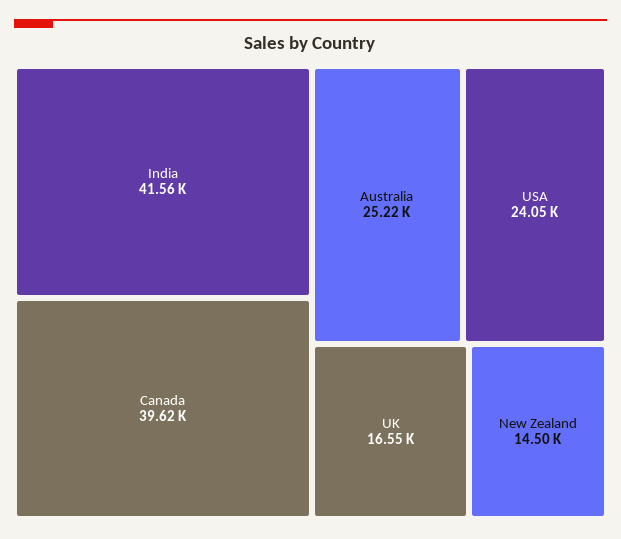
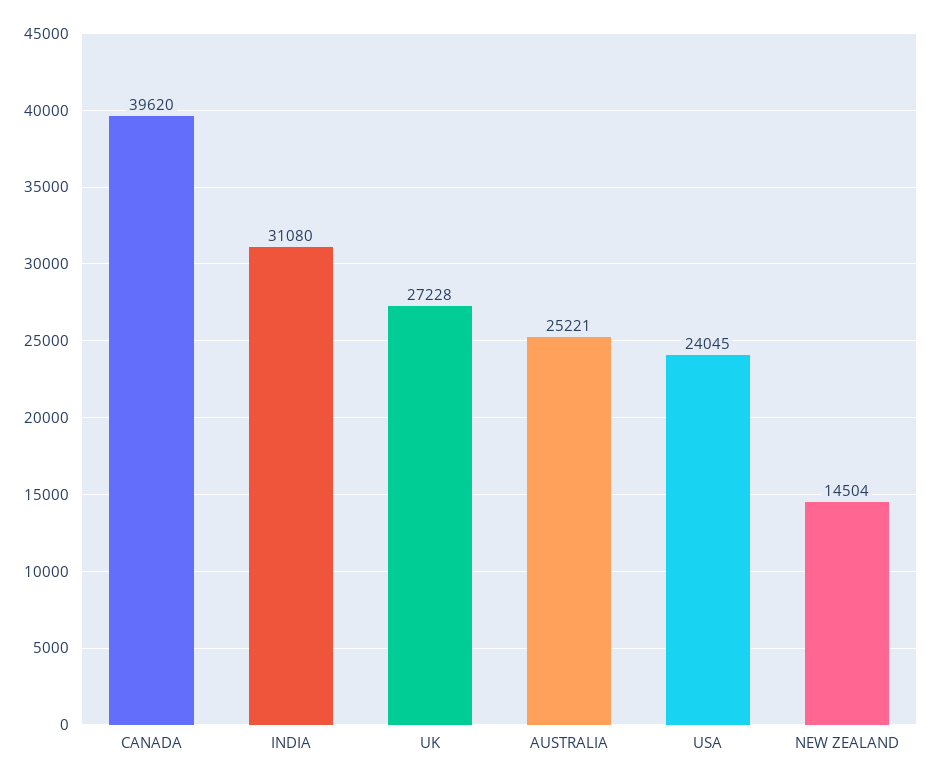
India: 41560 -> 31080
UK: 16550 -> 27228

